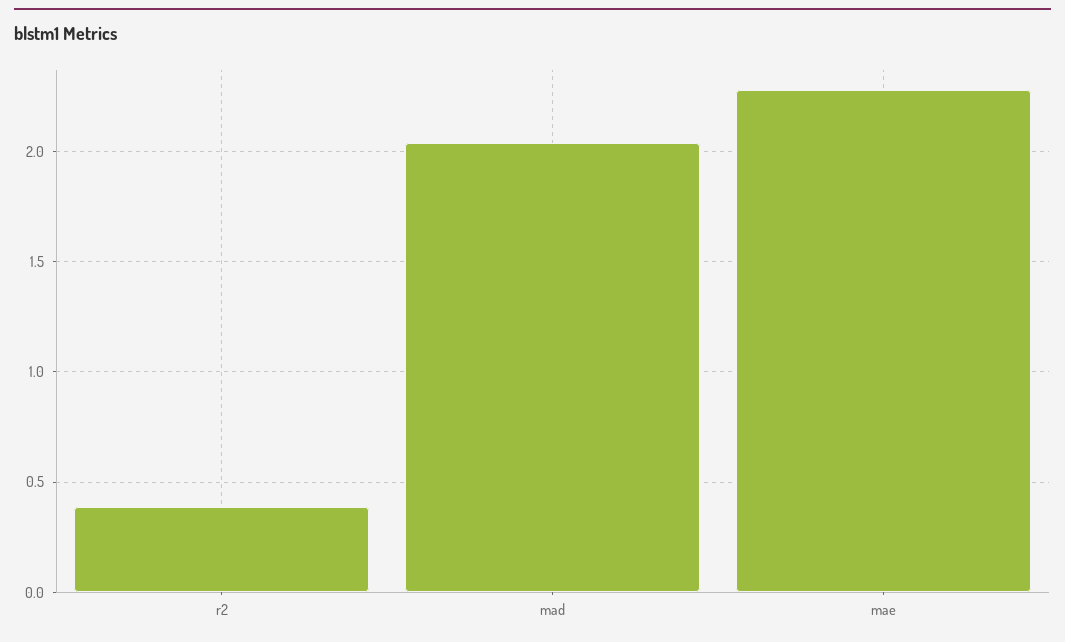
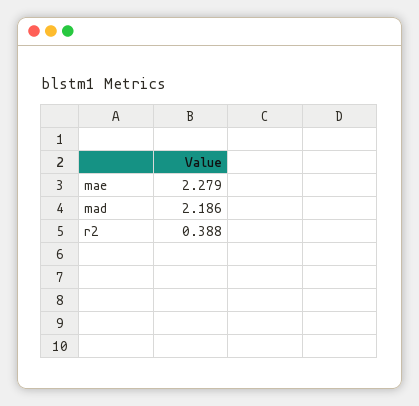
mad: 2.05 -> 2.186

